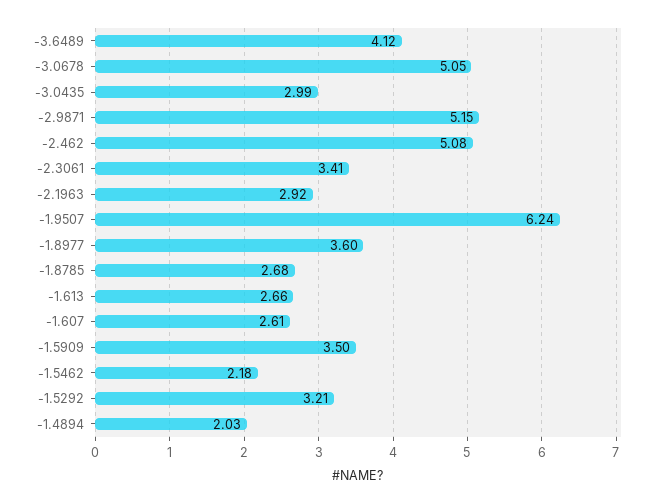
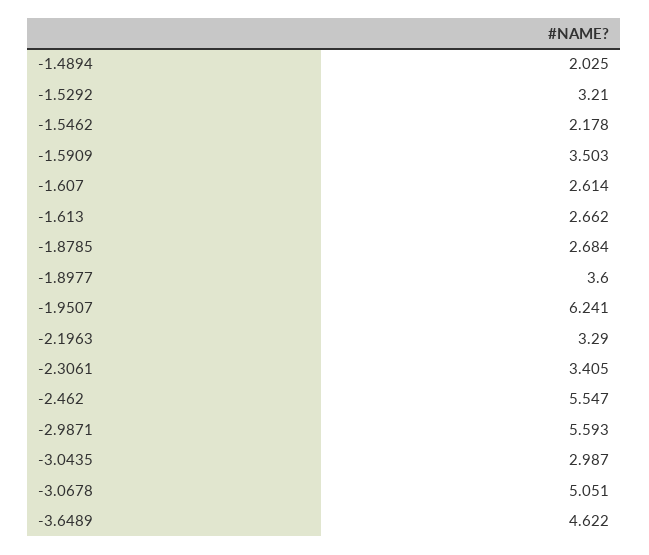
-3.6489: 4.12 -> 4.622
-2.9871: 5.15 -> 5.593
-2.462: 5.08 -> 5.547
-2.1963: 2.92 -> 3.29

